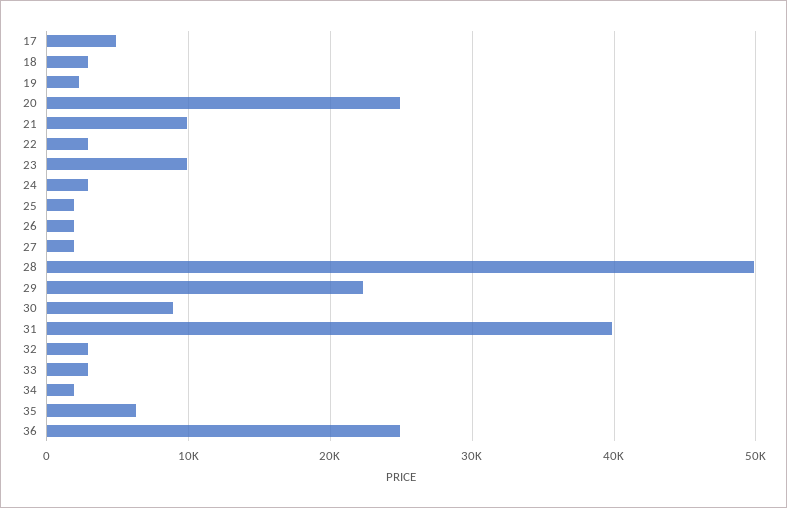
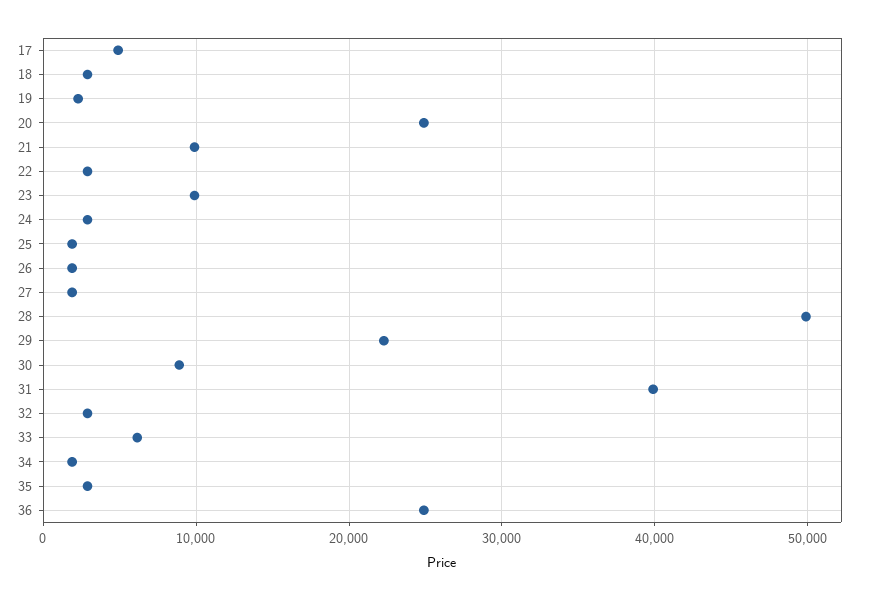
33: 3000 -> 6000
35: 6000 -> 3000

